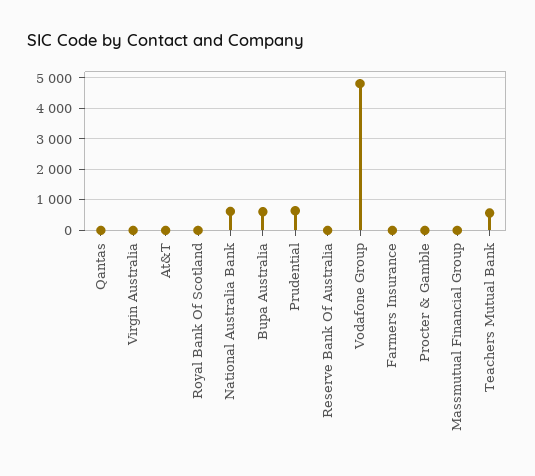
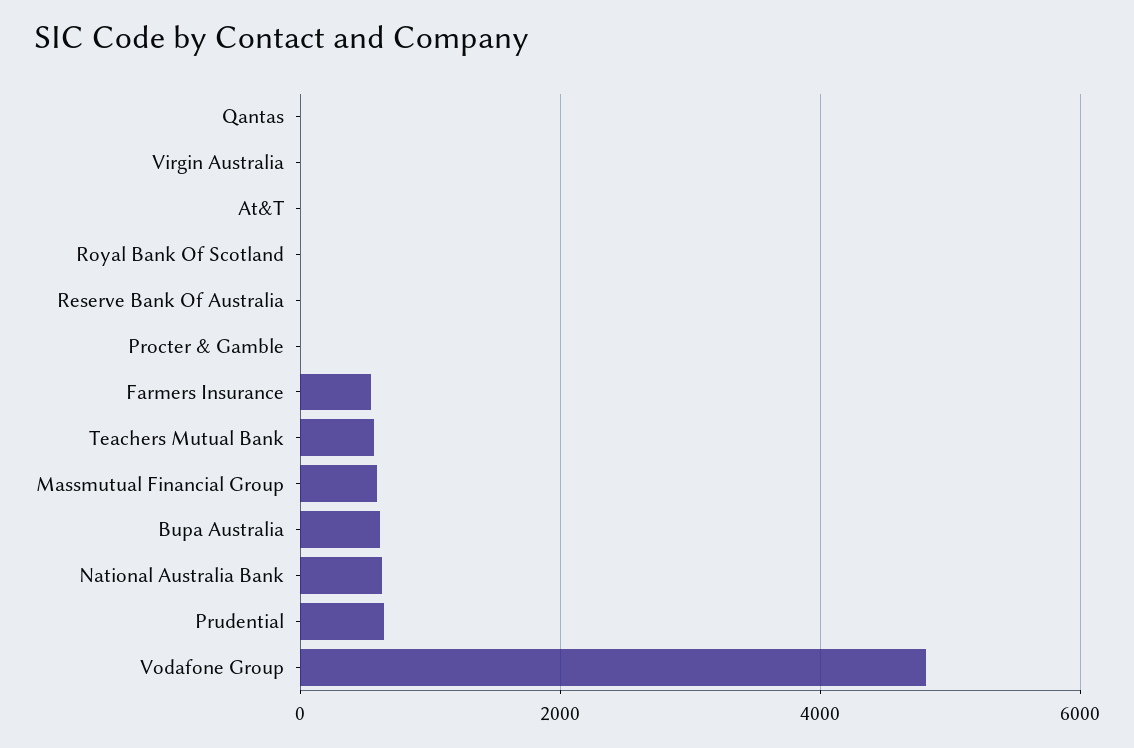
Farmers Insurance: 0 -> 600
Massmutual Financial Group: 0 -> 600

